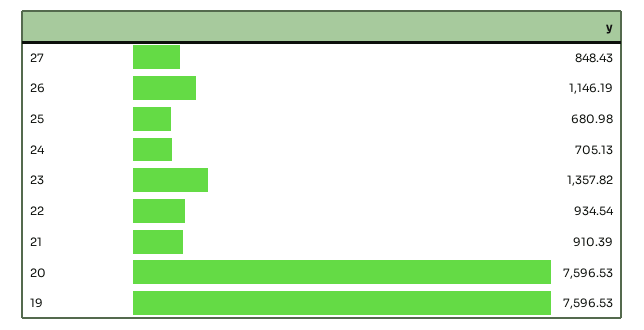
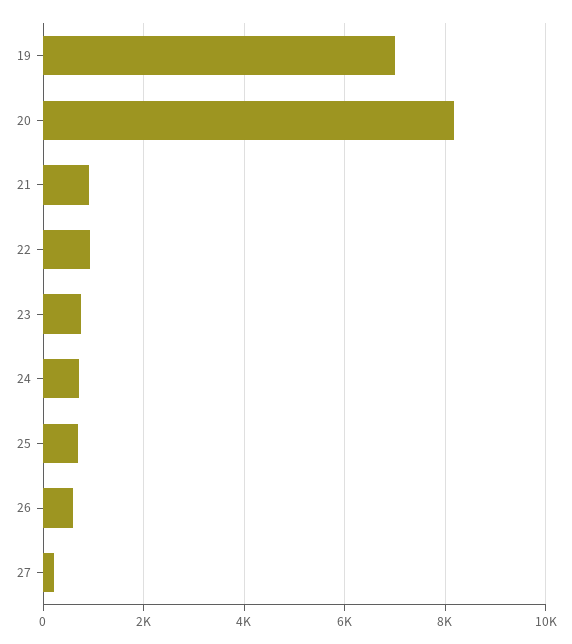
27: 848.43 -> 200
26: 1146.19 -> 600
23: 1357.82 -> 800
20: 7596.53 -> 8200
19: 7596.53 -> 7000

